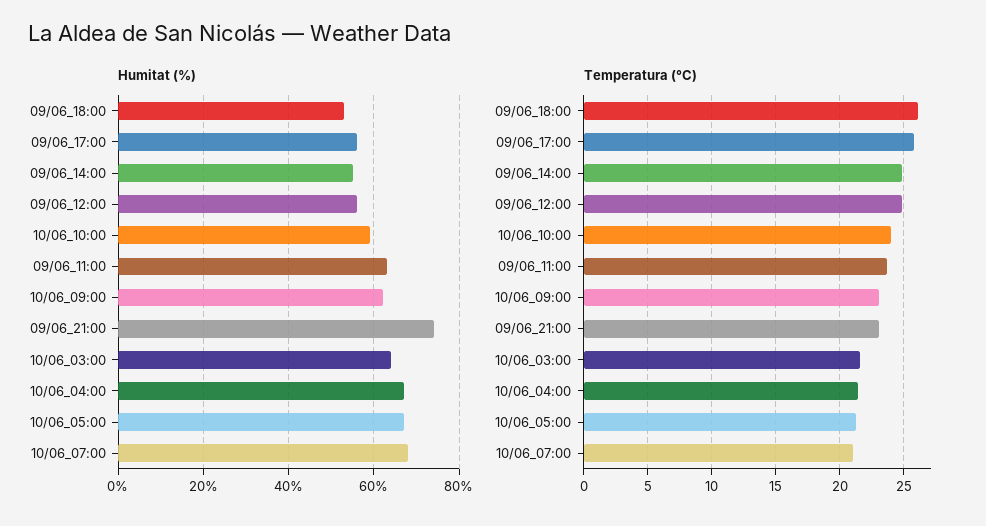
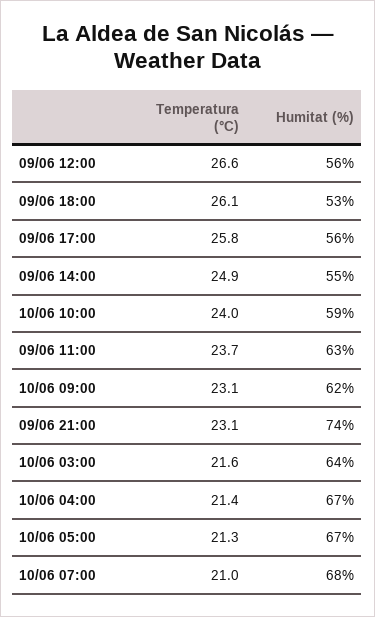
Temperatura (°C), 09/06_12:00: 25 -> 26.6

